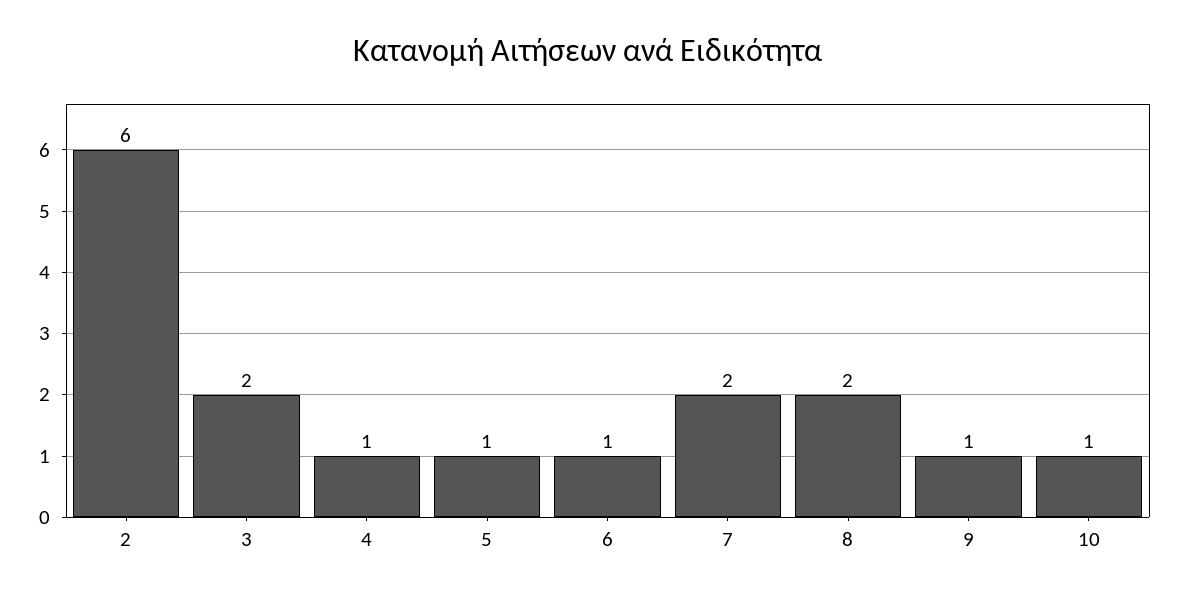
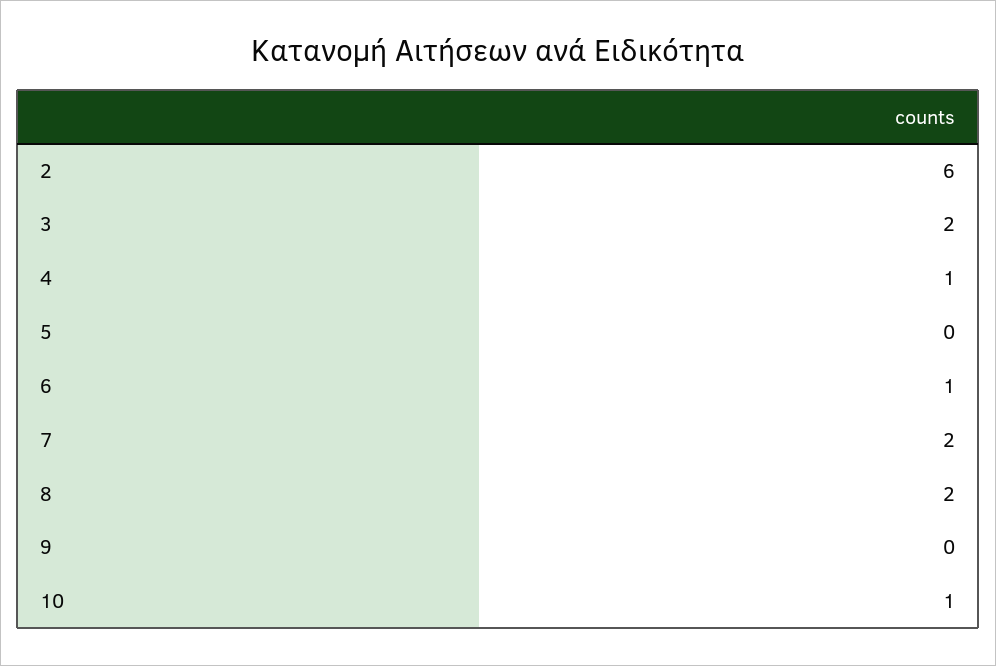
5: 1 -> 0
9: 1 -> 0

